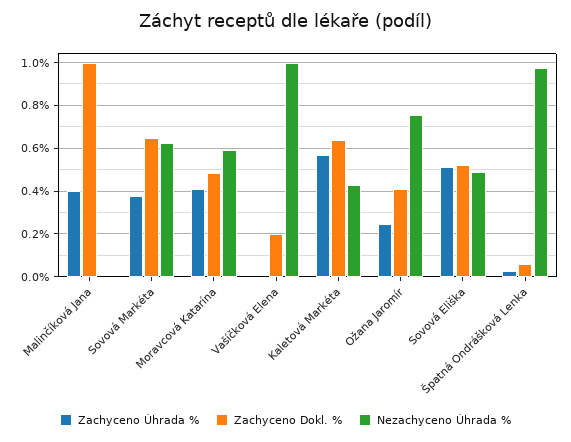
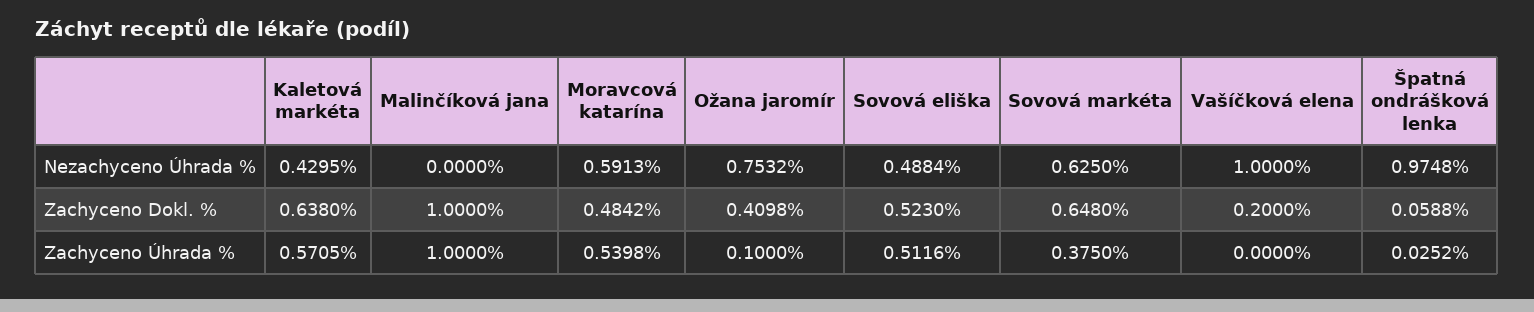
Zachyceno Úhrada %, Malinčíková Jana: 0.4 -> 1
Zachyceno Úhrada %, Moravcová Katarína: 0.4 -> 0.5398
Zachyceno Úhrada %, Ožana Jaromír: 0.25 -> 0.1

